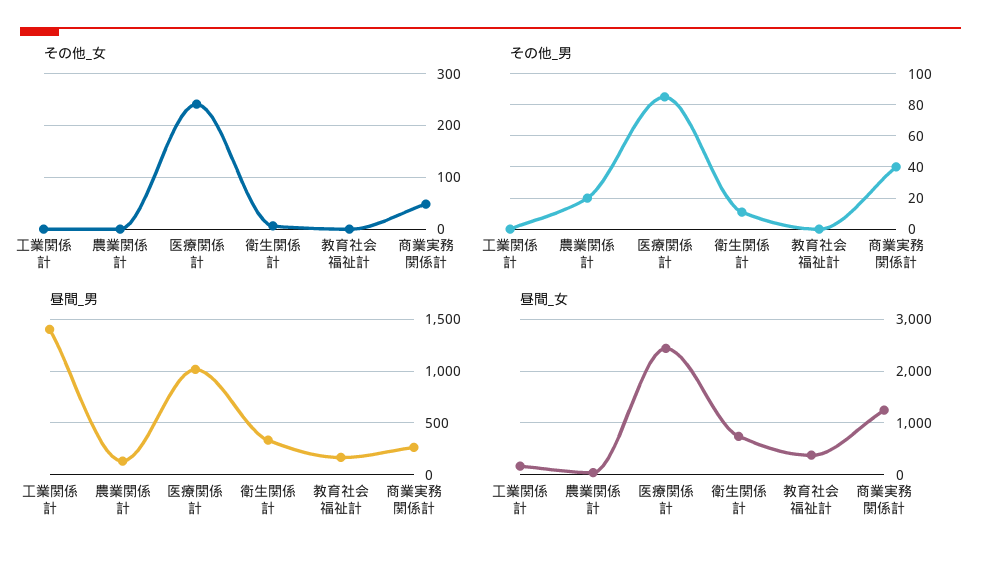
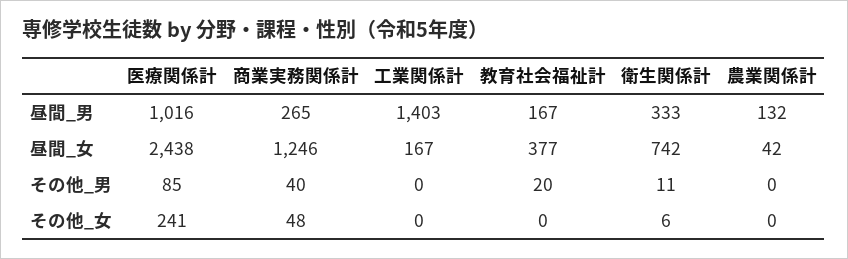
その他_男, 農業関係計: 20 -> 0
その他_男, 教育社会福祉計: 0 -> 20

